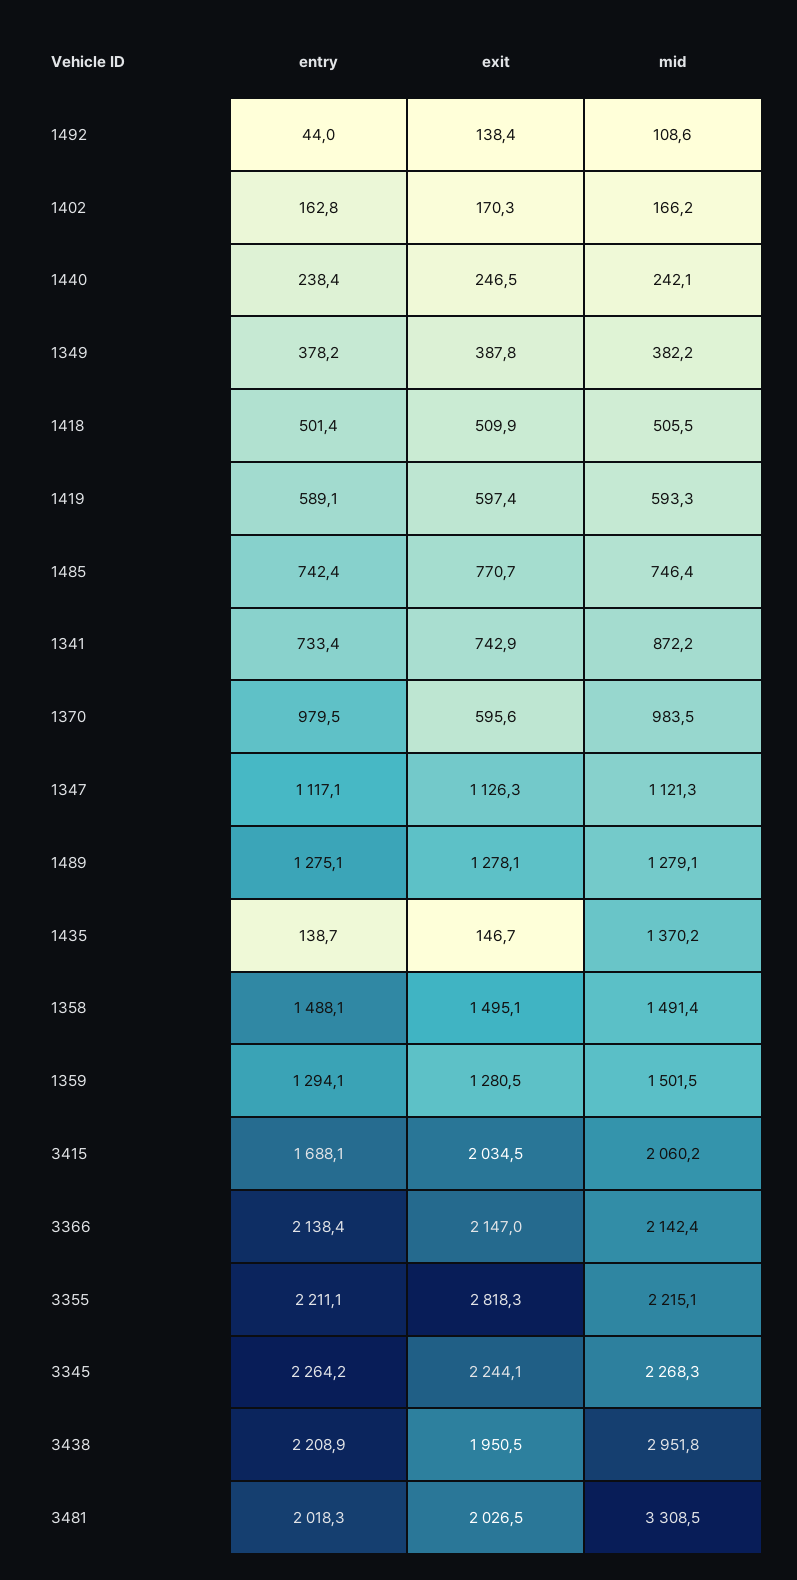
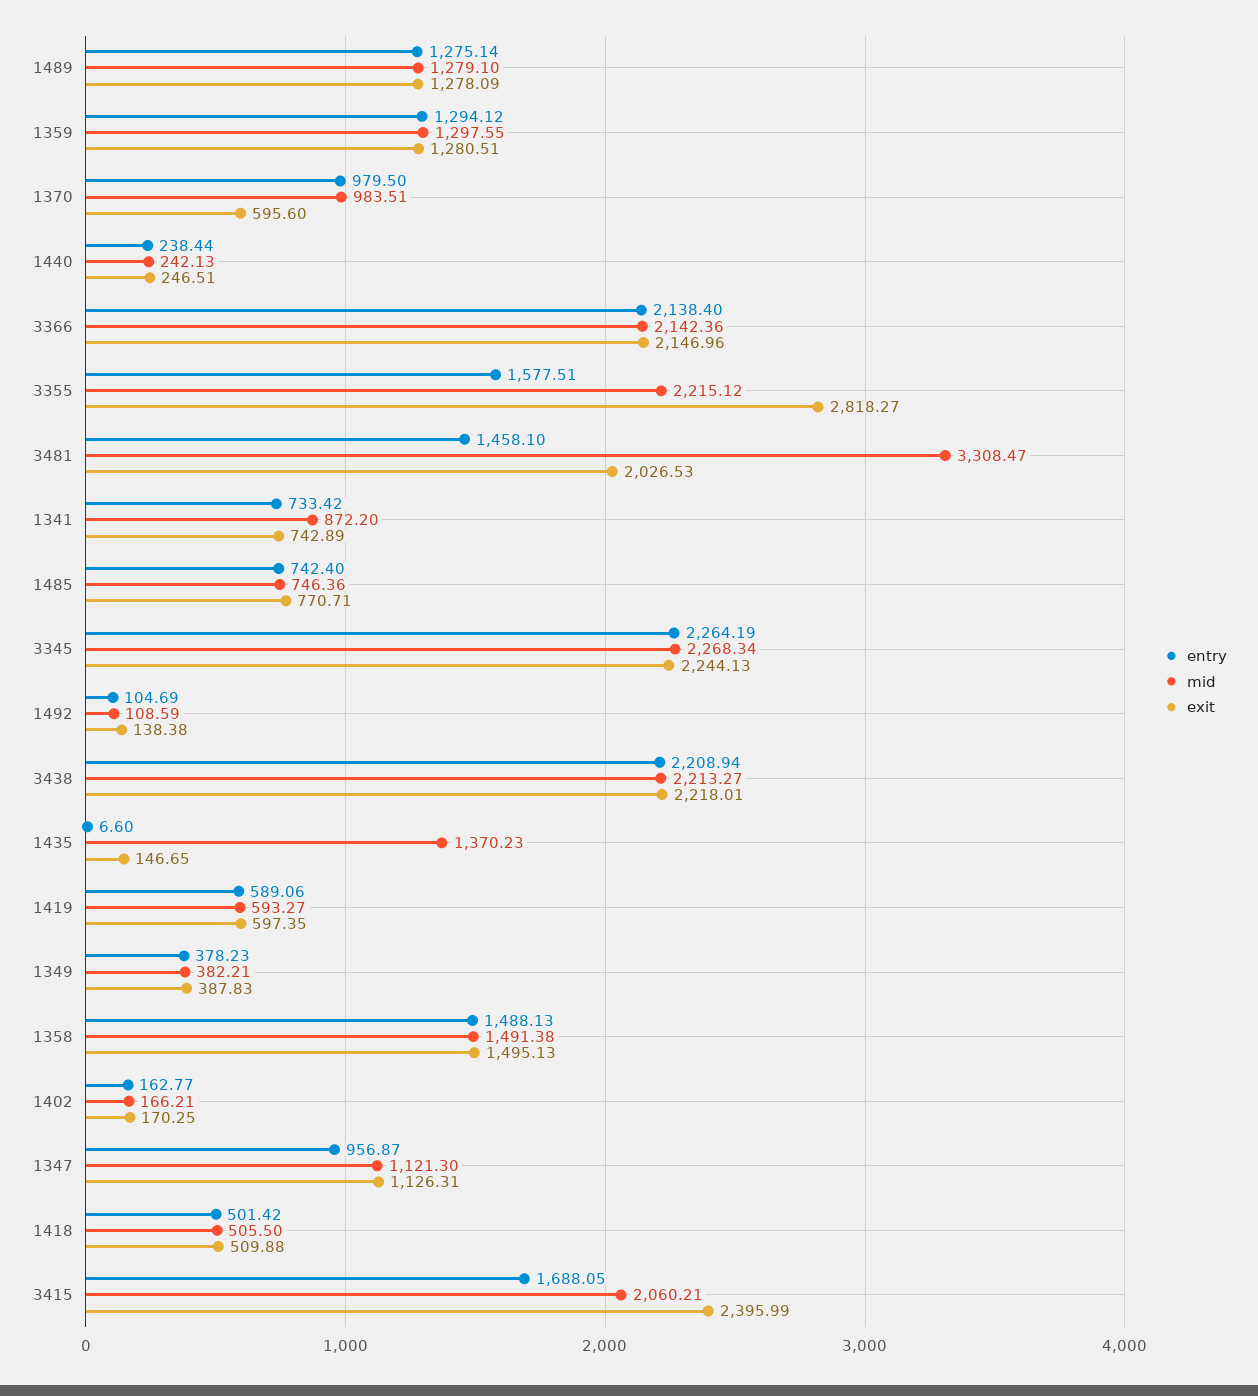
entry, 1492: 44 -> 104.69
entry, 1347: 1117.1 -> 956.87
entry, 1435: 138.7 -> 6.6
mid, 1359: 1501.5 -> 1297.55
exit, 3415: 2034.5 -> 2395.99
entry, 3355: 2211.1 -> 1577.51
exit, 3438: 1950.5 -> 2218.01
mid, 3438: 2951.8 -> 2213.27
entry, 3481: 2018.3 -> 1458.1

